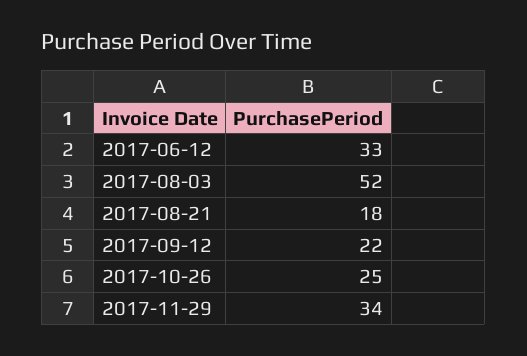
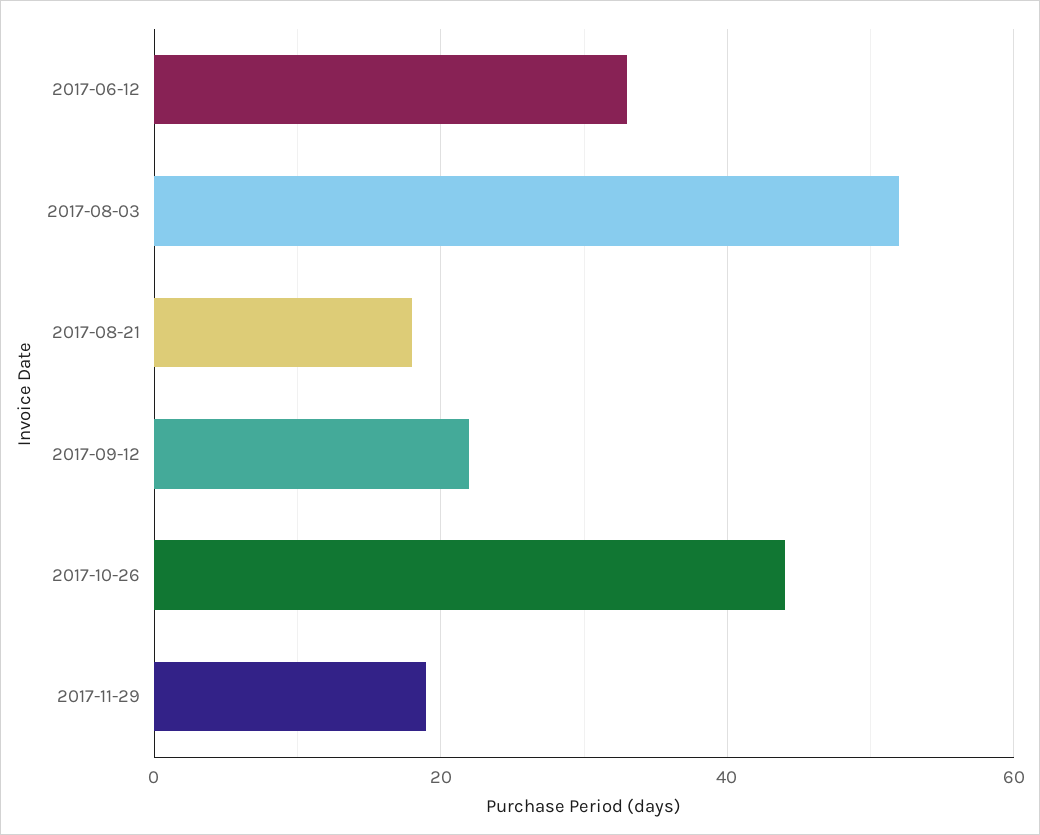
2017-10-26: 25 -> 45
2017-11-29: 34 -> 20

